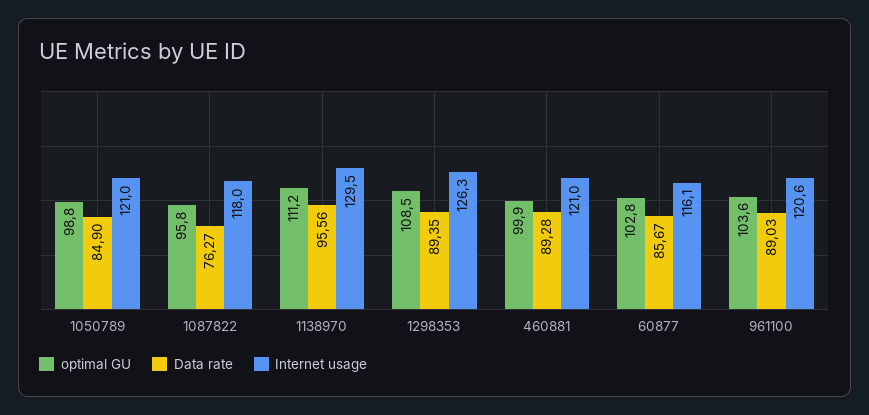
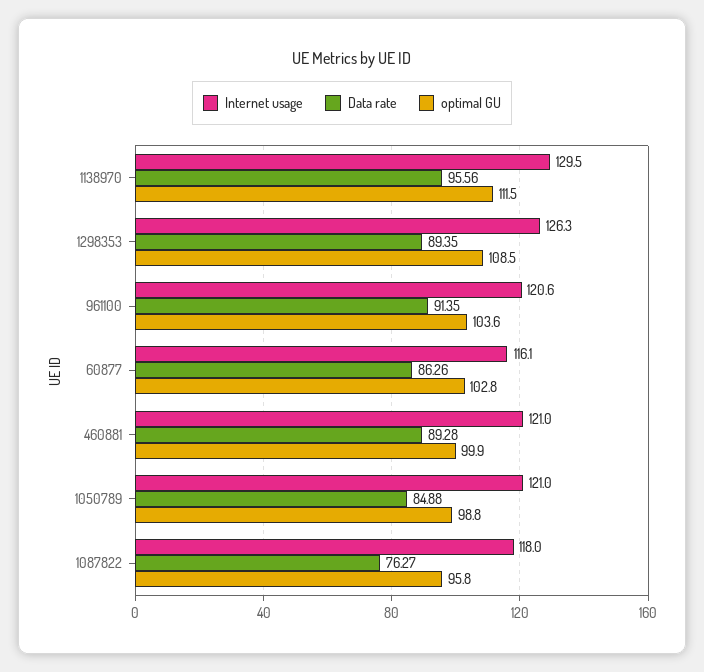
Data rate, 1050789: 84.9 -> 84.88
optimal GU, 1138970: 111.2 -> 111.5
Data rate, 60877: 85.67 -> 86.26
Data rate, 961100: 89.03 -> 91.35

